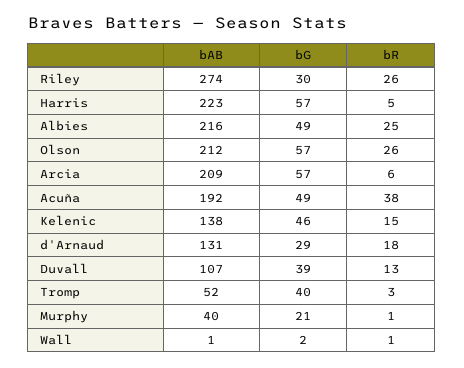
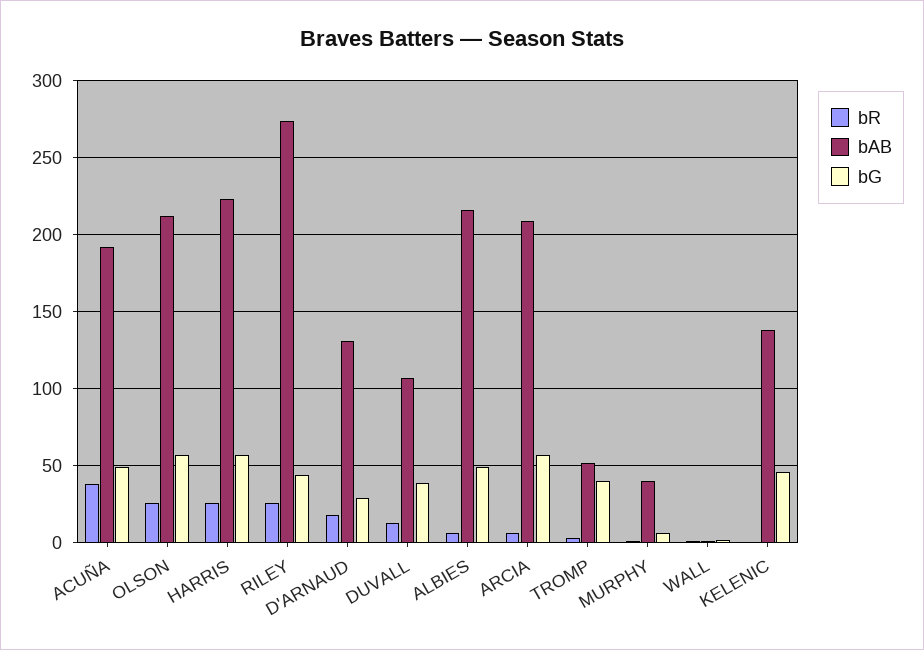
bG, Riley: 30 -> 45
bR, Harris: 5 -> 25
bR, Albies: 25 -> 5
bR, Kelenic: 15 -> 0
bG, Murphy: 21 -> 5

